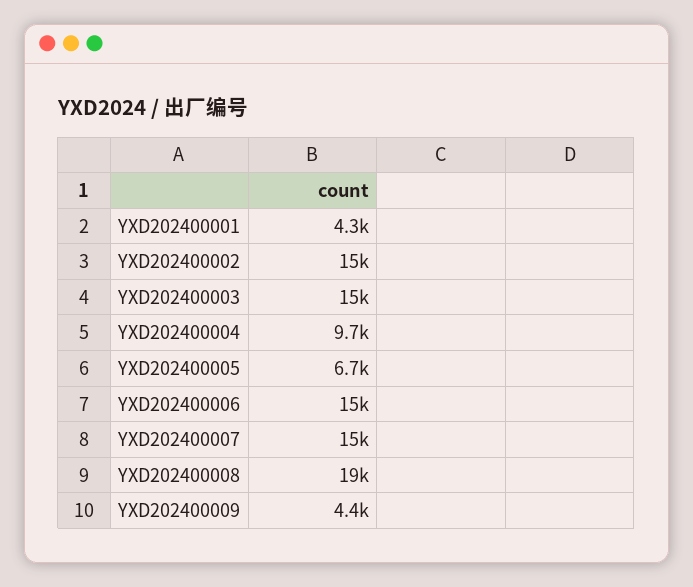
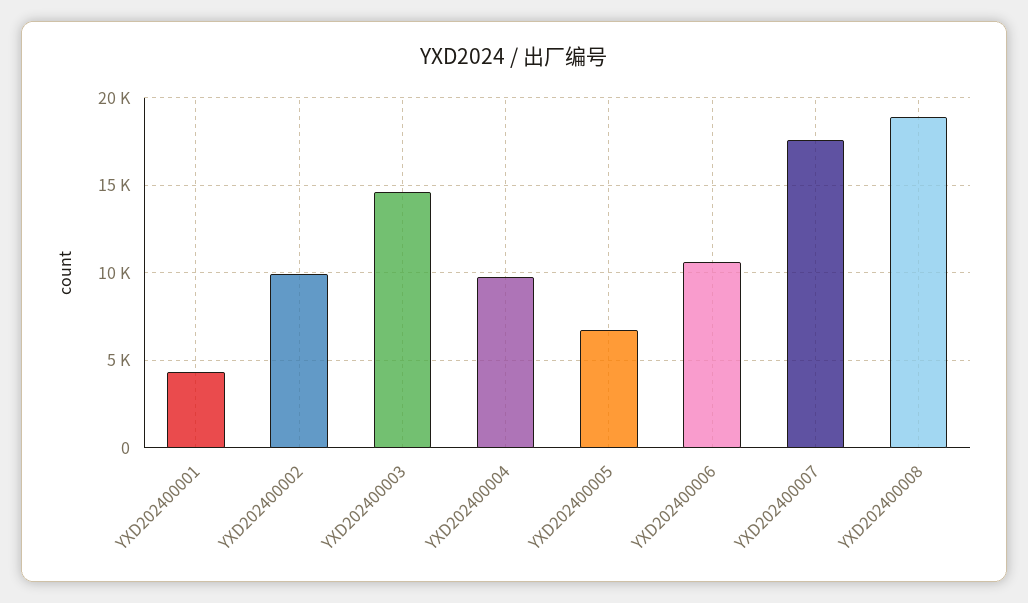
YXD202400002: 15000 -> 10000
YXD202400006: 15000 -> 10500
YXD202400007: 15000 -> 17500
YXD202400009: 4400 -> none

